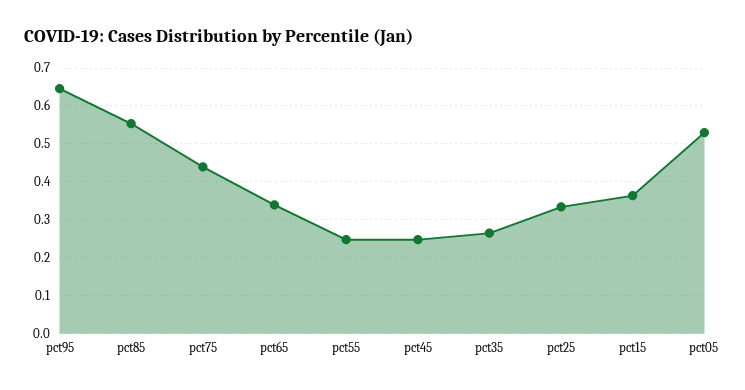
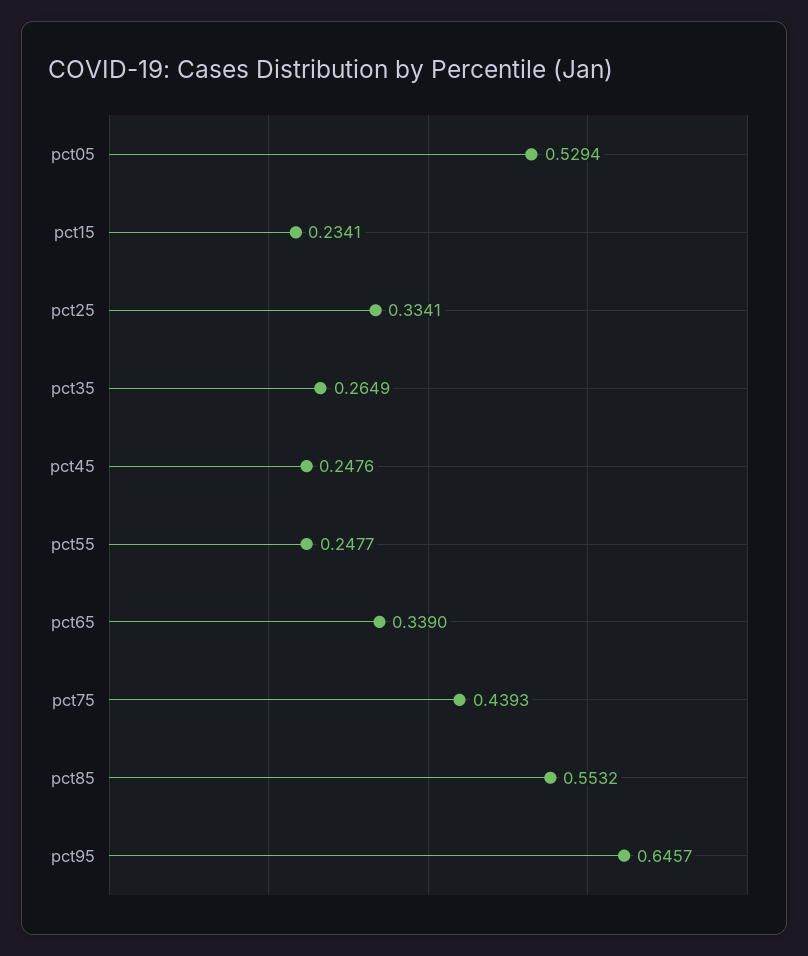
pct15: 0.36 -> 0.2341

